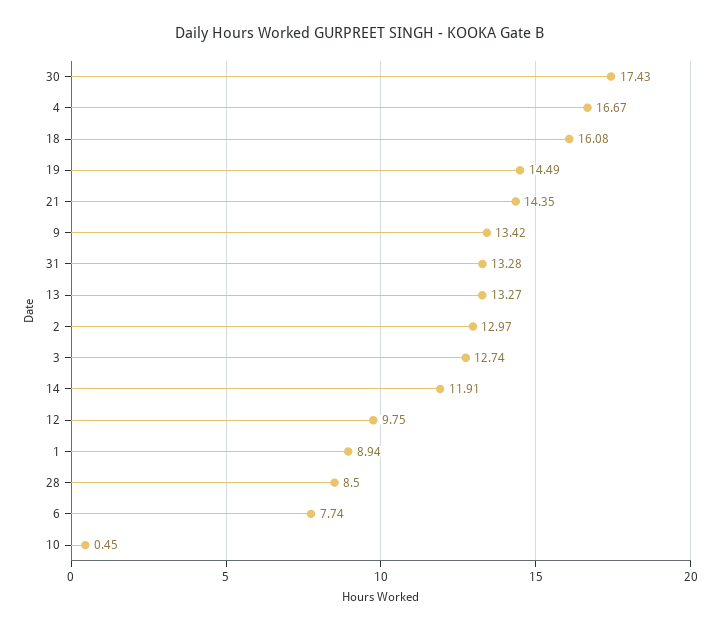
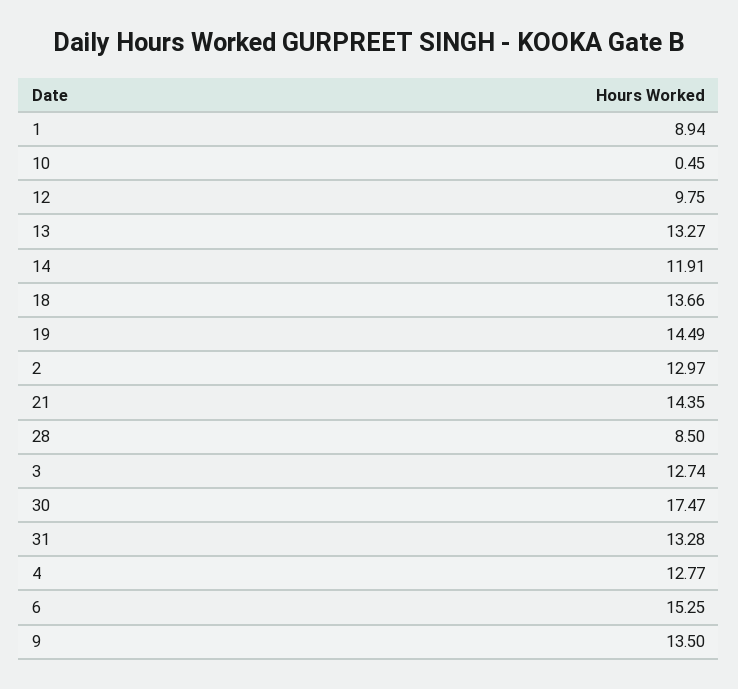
30: 17.43 -> 17.47
4: 16.67 -> 12.77
18: 16.08 -> 13.66
9: 13.42 -> 13.5
6: 7.74 -> 15.25

